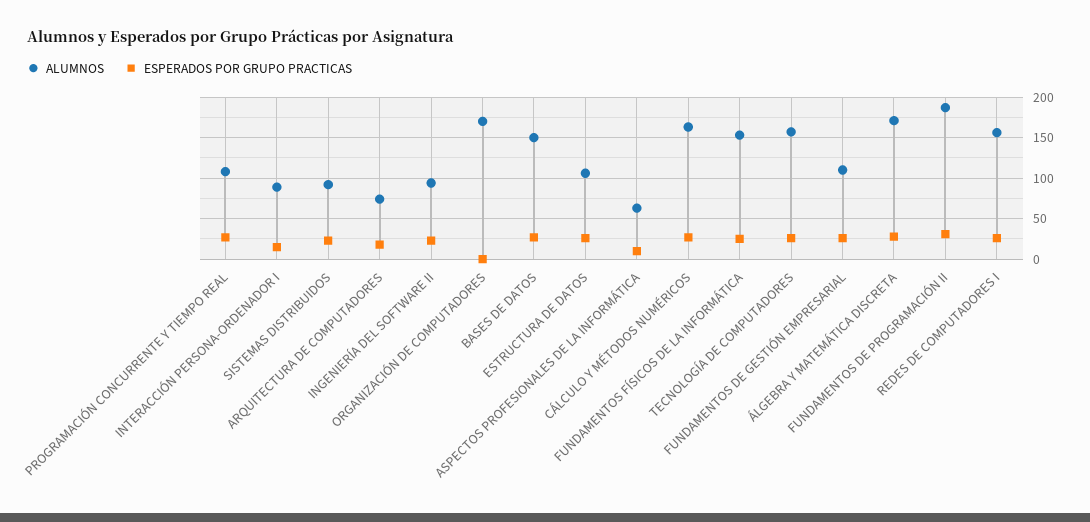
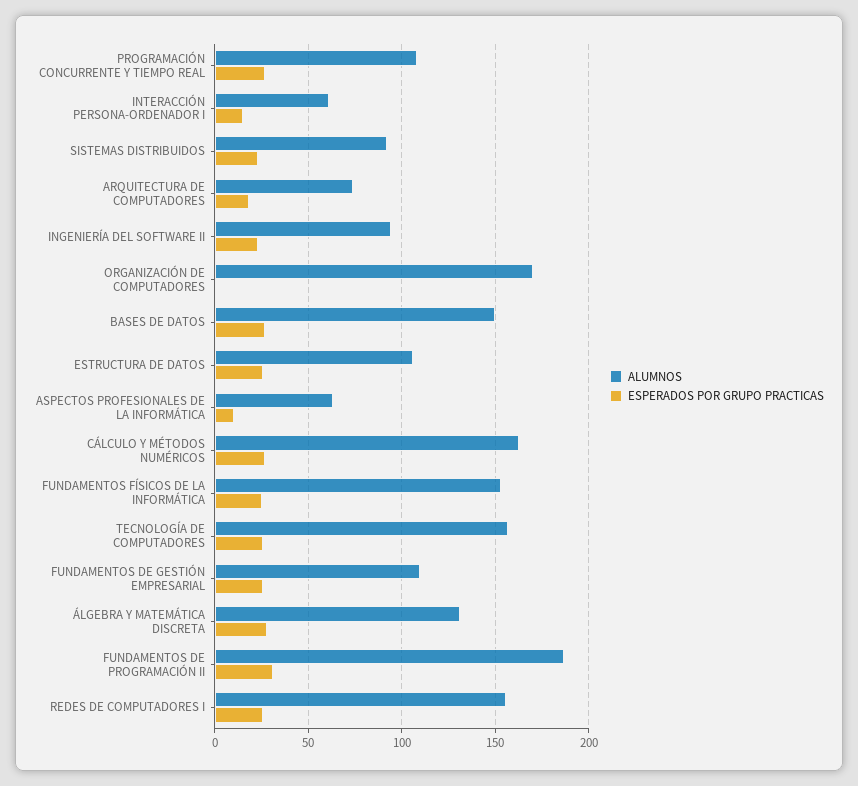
ALUMNOS, INTERACCIÓN PERSONA-ORDENADOR I: 90 -> 60
ALUMNOS, ÁLGEBRA Y MATEMÁTICA DISCRETA: 170 -> 130

